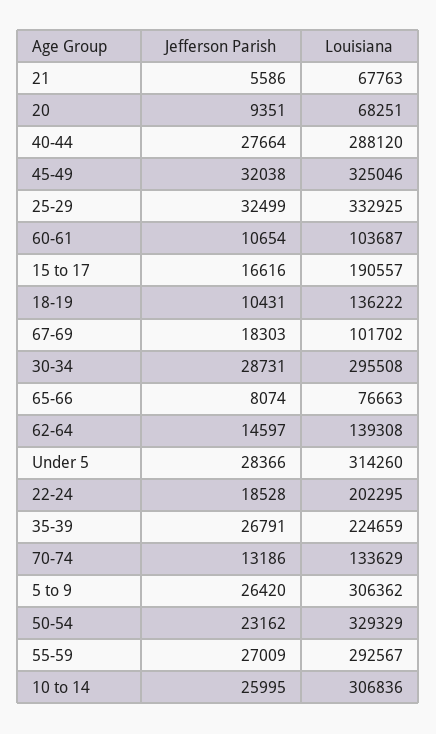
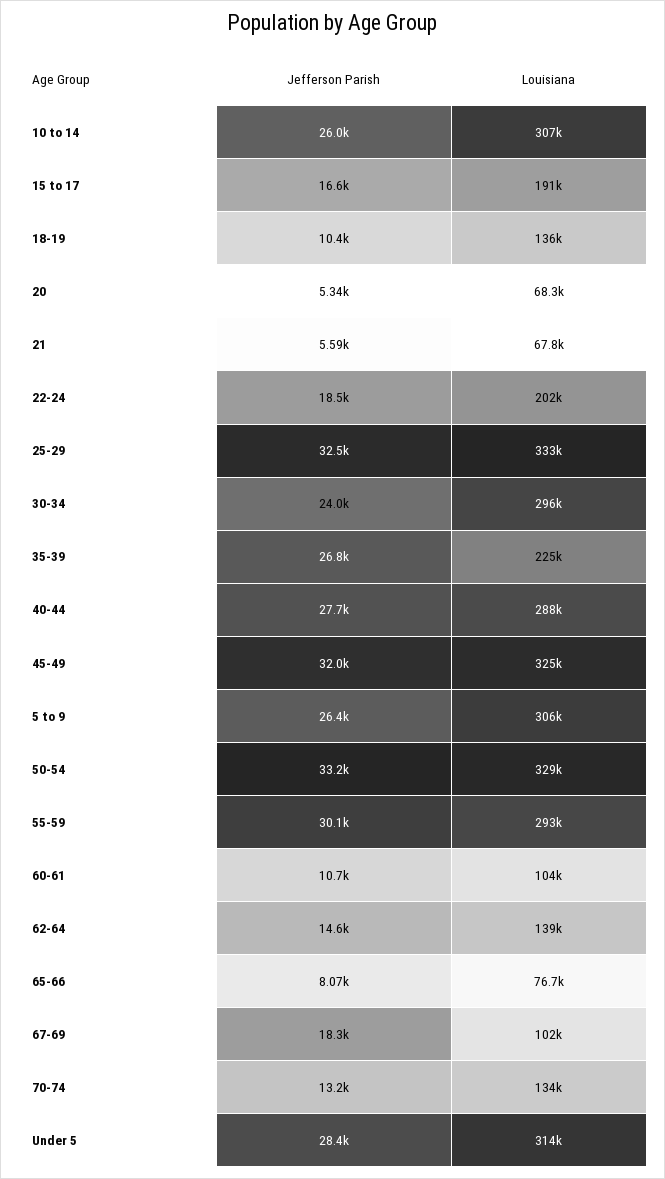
Jefferson Parish, 20: 9351 -> 5340
Jefferson Parish, 30-34: 28731 -> 24000
Jefferson Parish, 50-54: 23162 -> 33200
Jefferson Parish, 55-59: 27009 -> 30100

